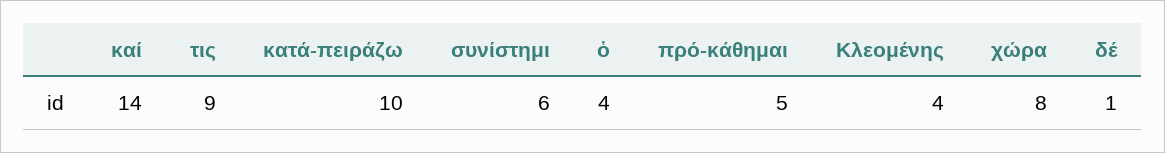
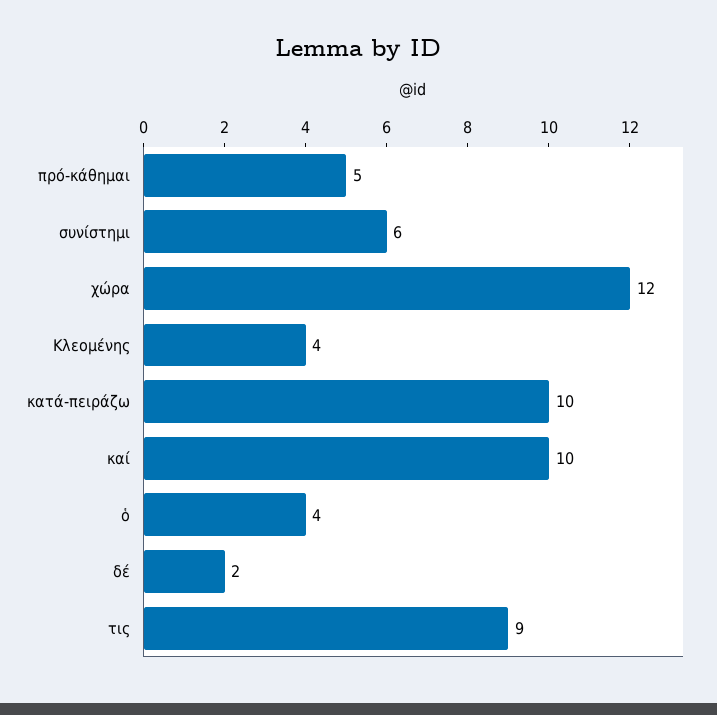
καί: 14 -> 10
χώρα: 8 -> 12
δέ: 1 -> 2

